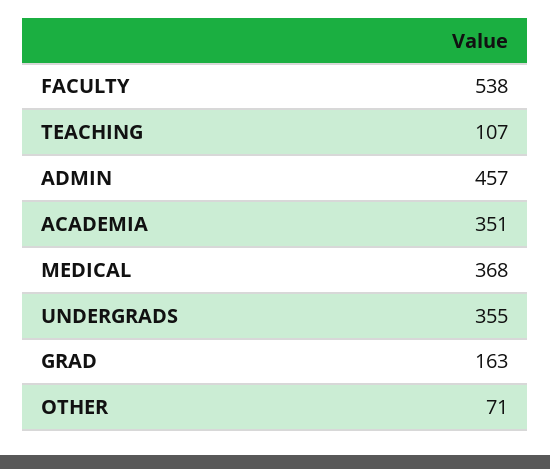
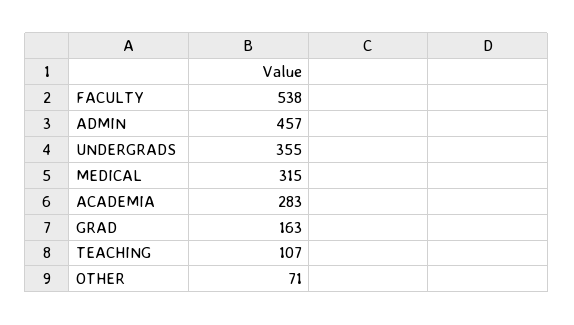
ACADEMIA: 351 -> 283
MEDICAL: 368 -> 315

